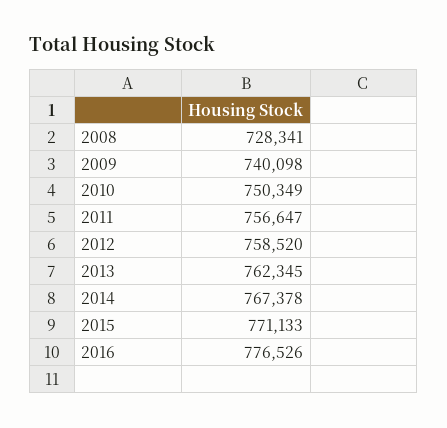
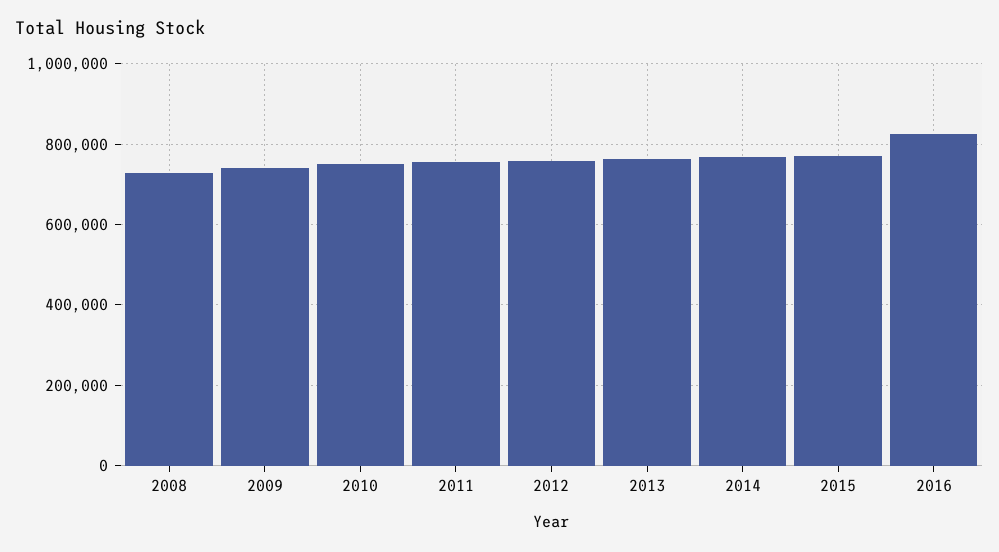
2016: 776526 -> 820000

